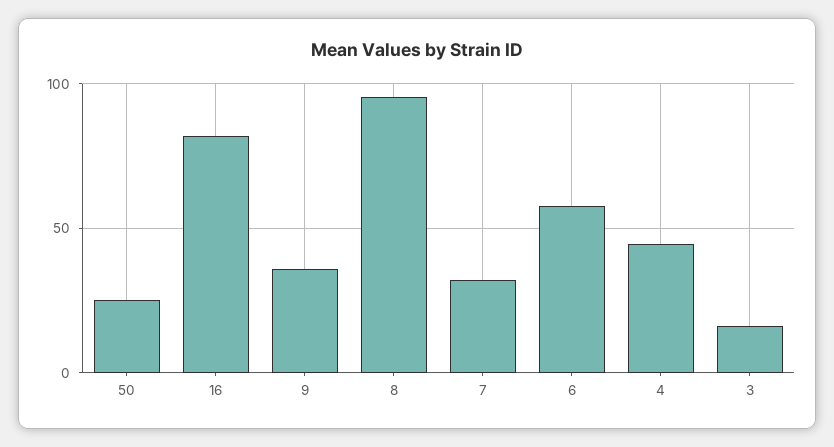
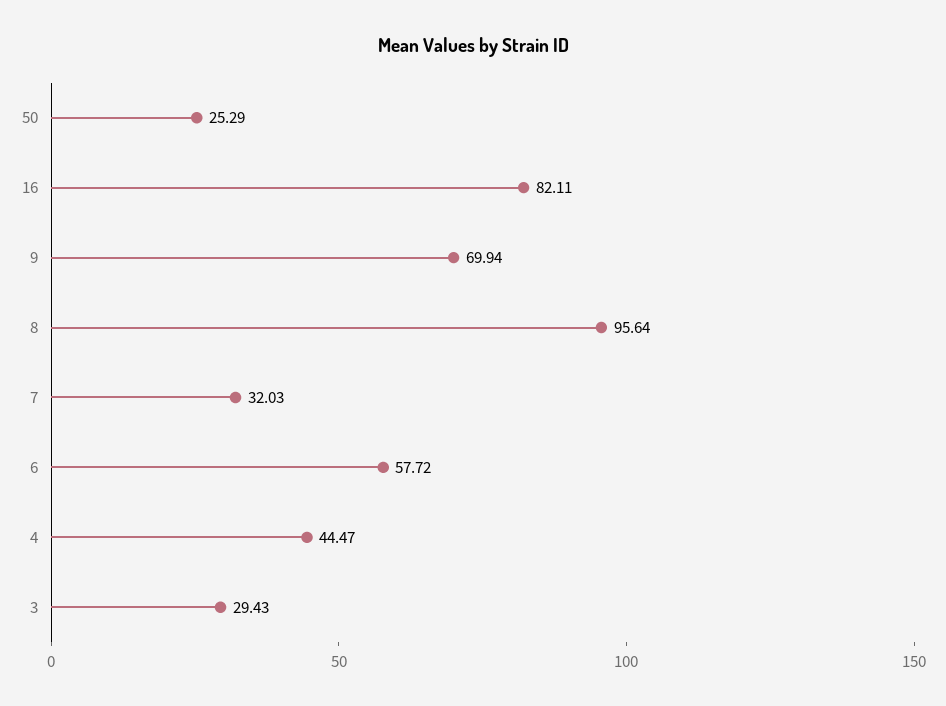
9: 35 -> 69.94
3: 15 -> 29.43

